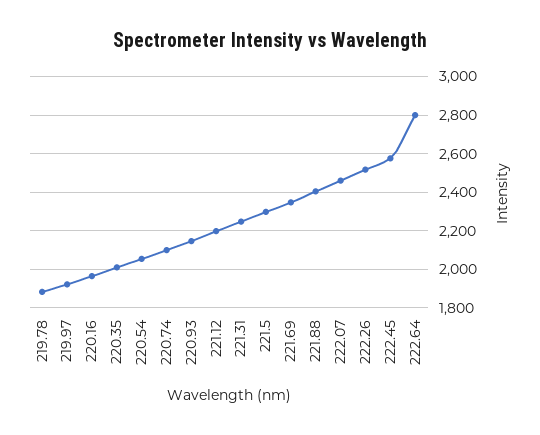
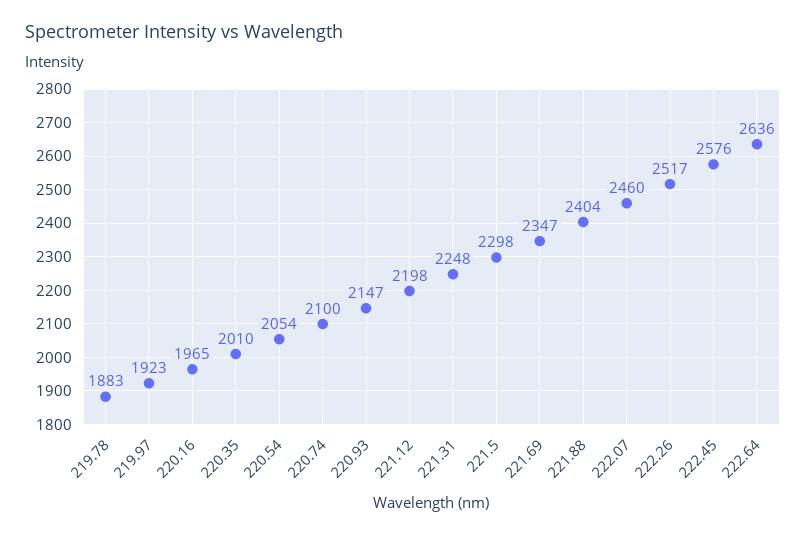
222.64: 2800 -> 2636

